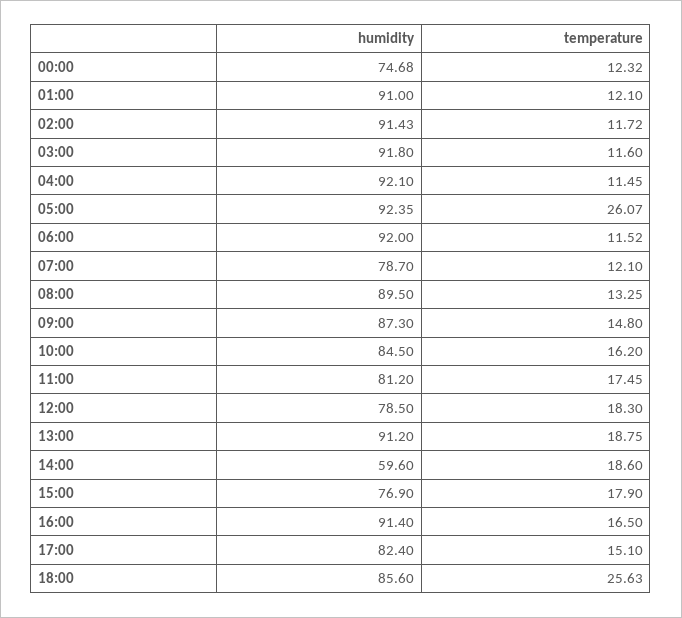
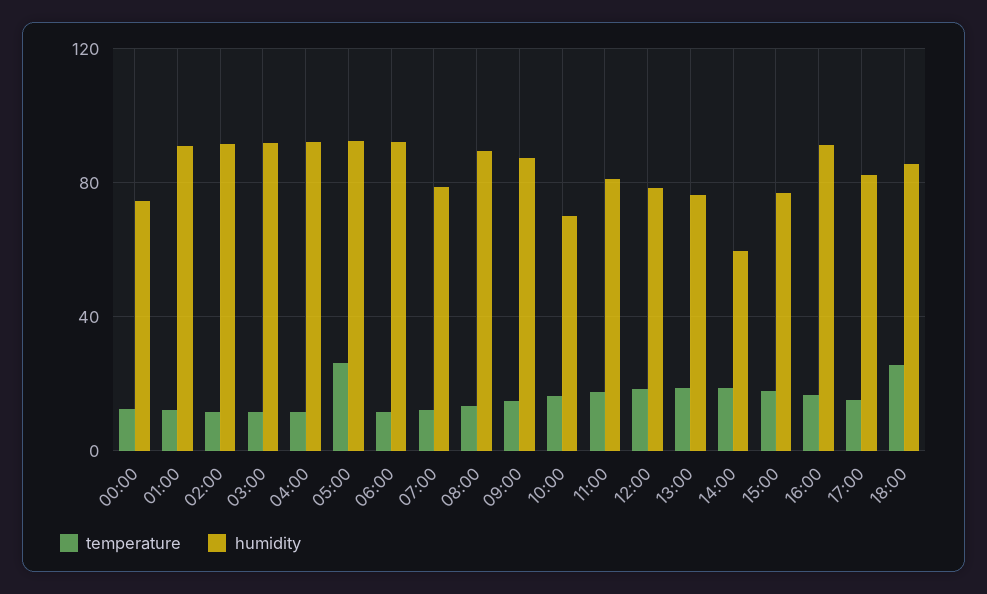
humidity, 10:00: 84.5 -> 70
humidity, 13:00: 91.2 -> 75

